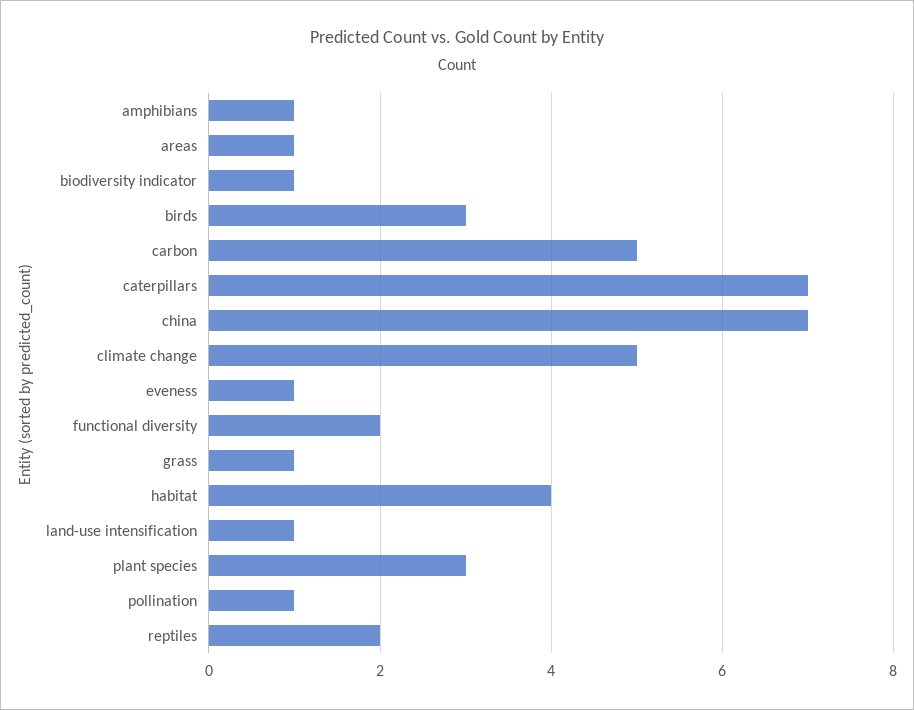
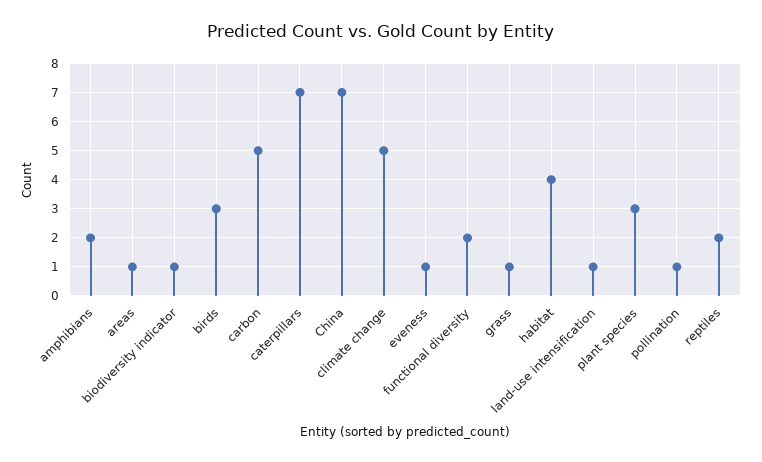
amphibians: 1 -> 2

